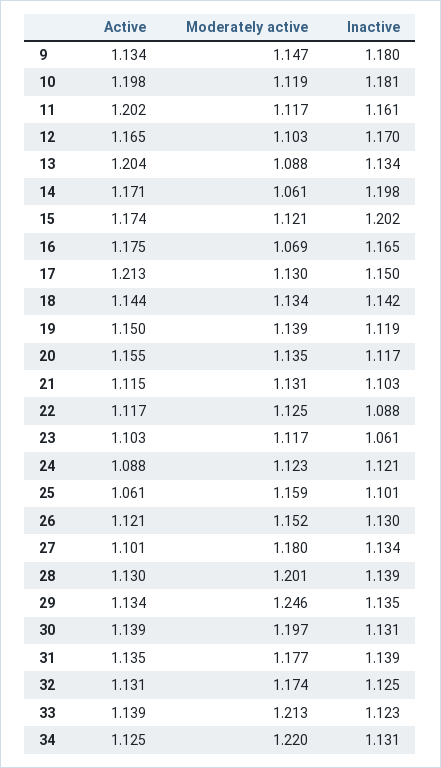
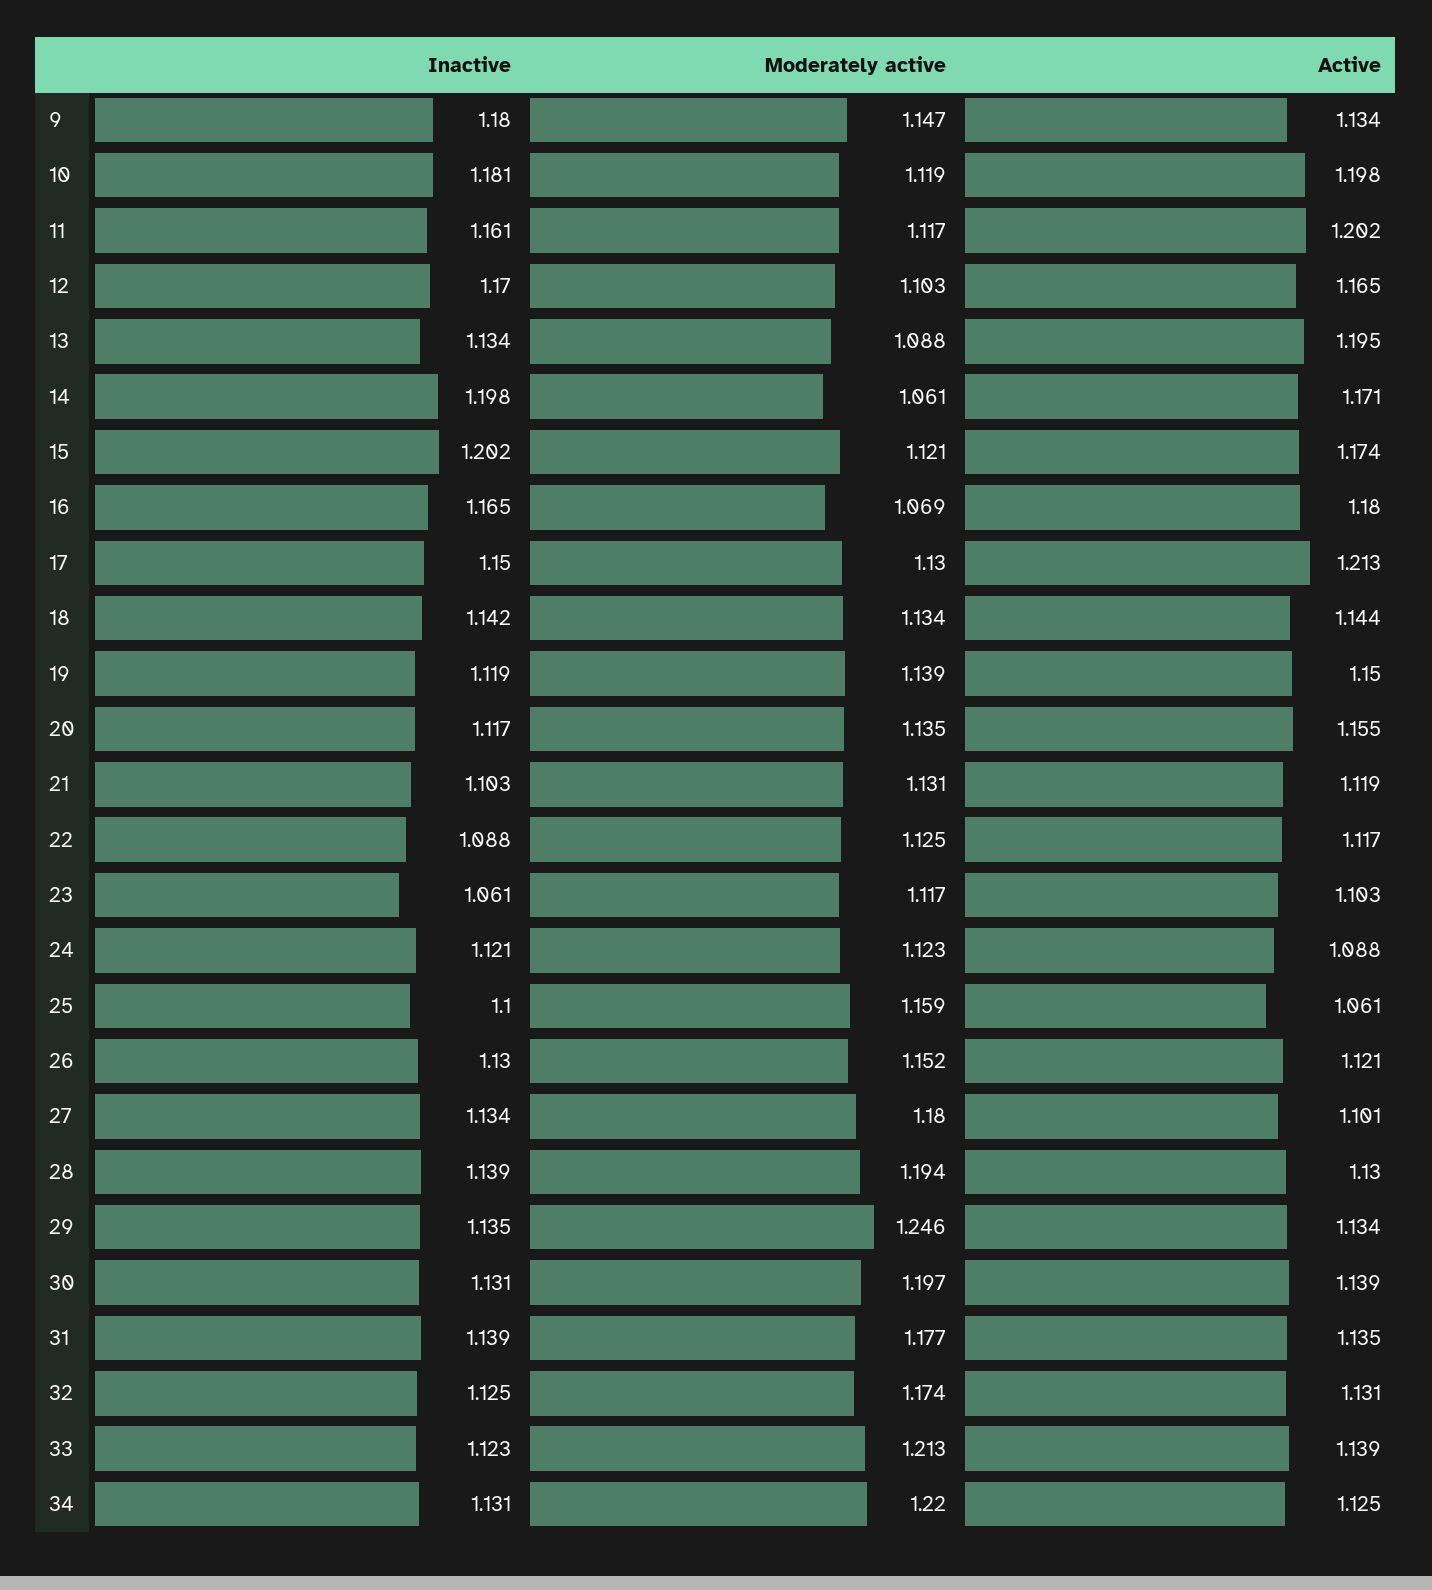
Active, 13: 1.204 -> 1.195
Active, 16: 1.175 -> 1.18
Active, 21: 1.115 -> 1.119
Inactive, 25: 1.101 -> 1.1
Moderately active, 28: 1.201 -> 1.194

